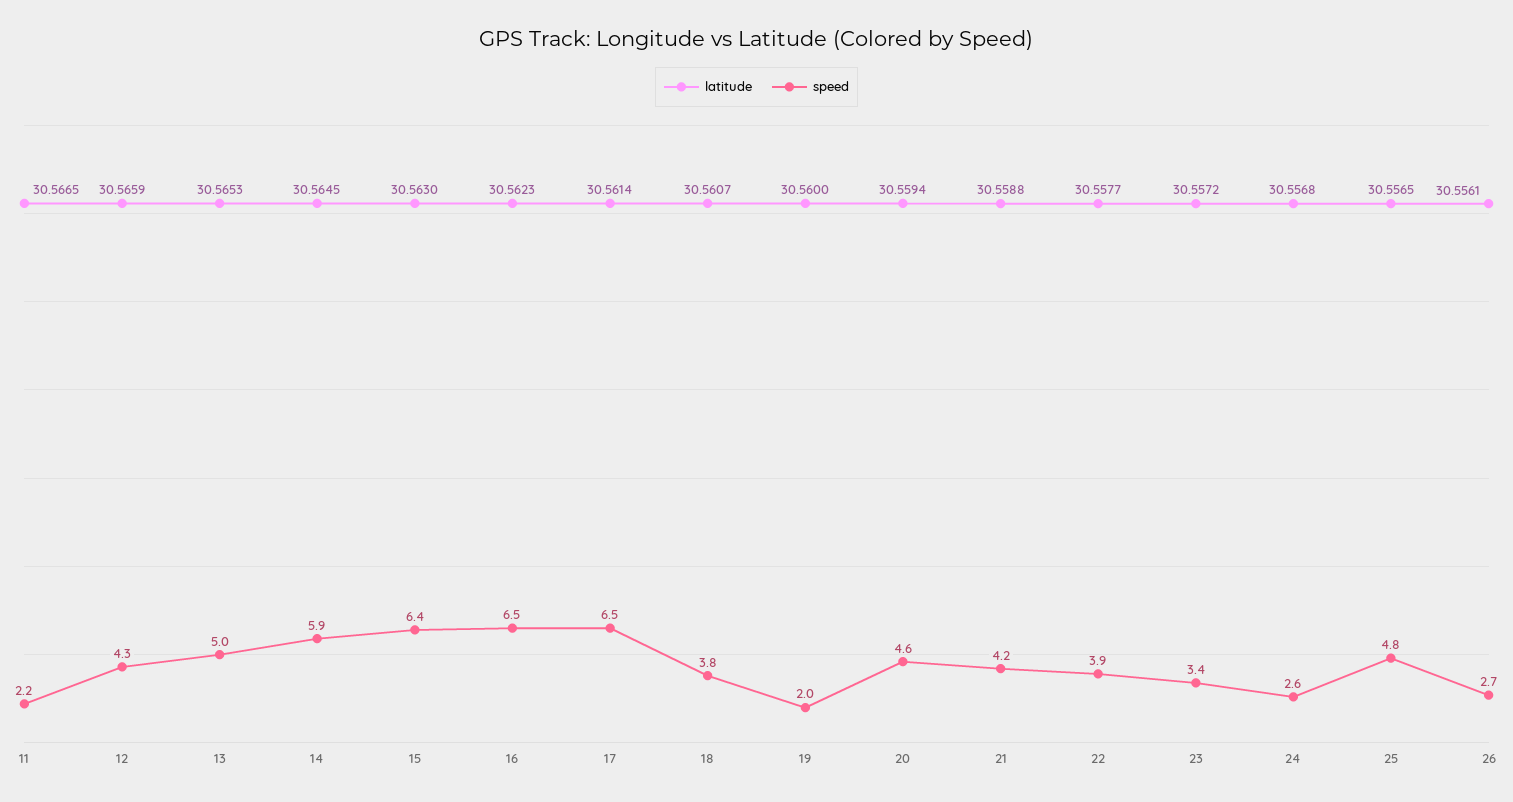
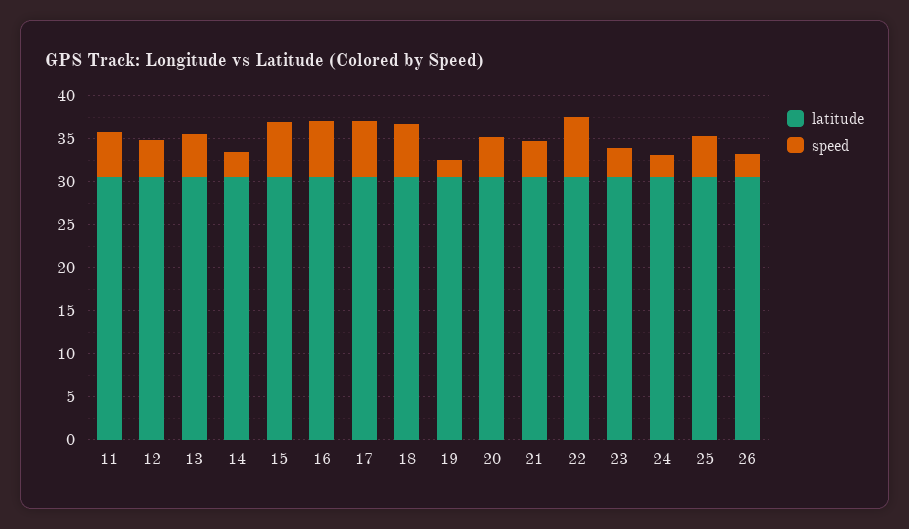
speed, 11: 2.2 -> 5
speed, 14: 5.9 -> 3
speed, 18: 3.8 -> 6
speed, 22: 3.9 -> 7

